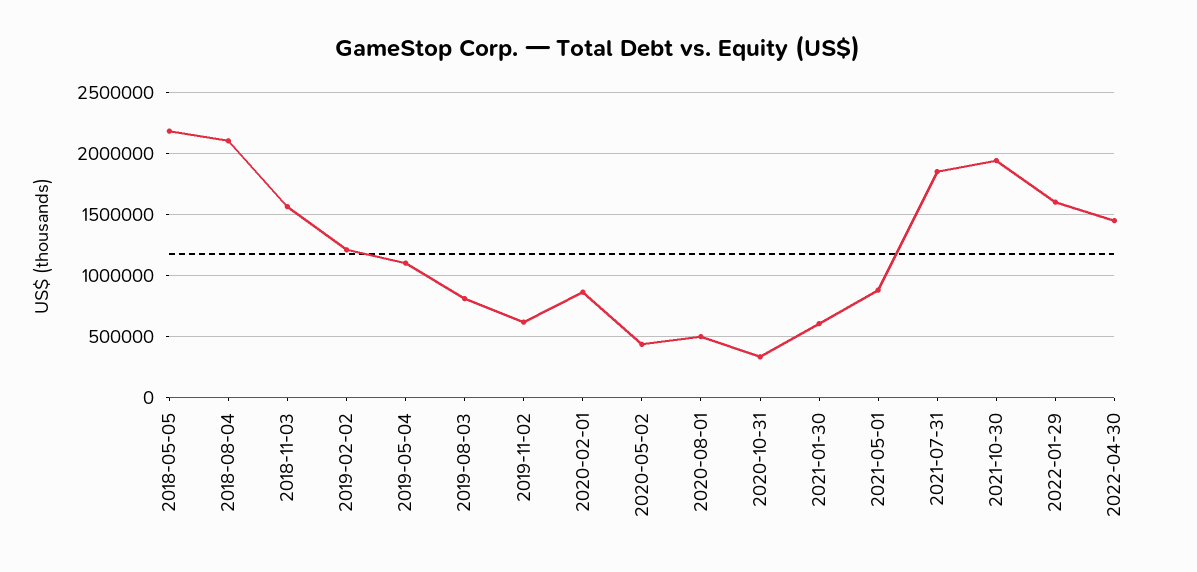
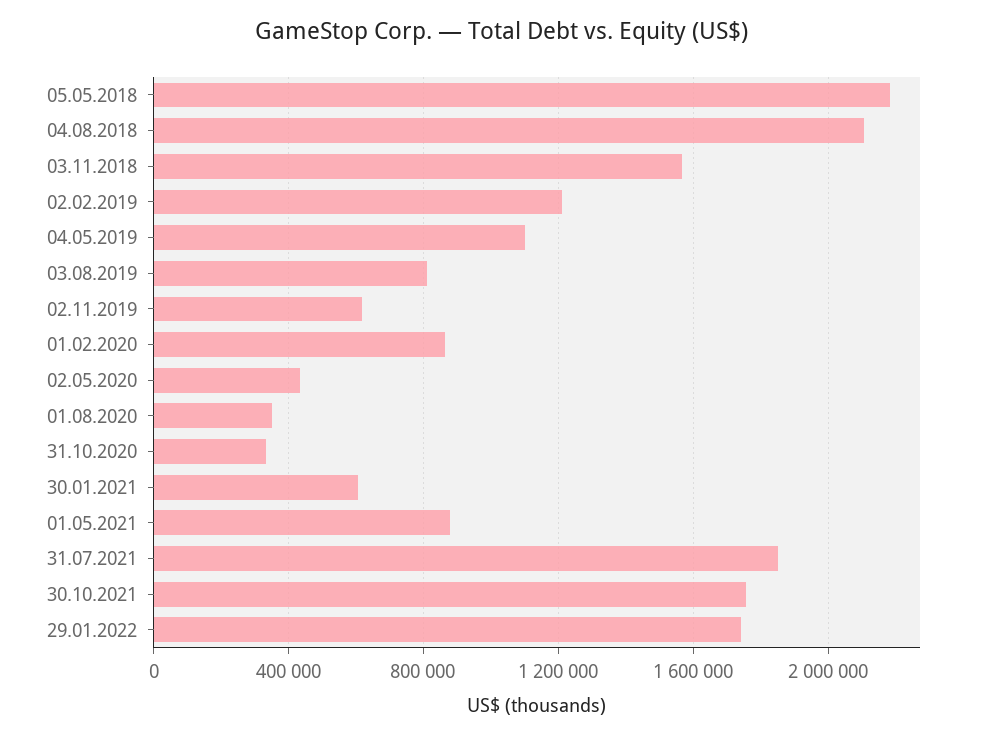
2020-08-01: 500000 -> 350000
2021-10-30: 1950000 -> 1750000
2022-01-29: 1600000 -> 1750000
2022-04-30: 1450000 -> none

